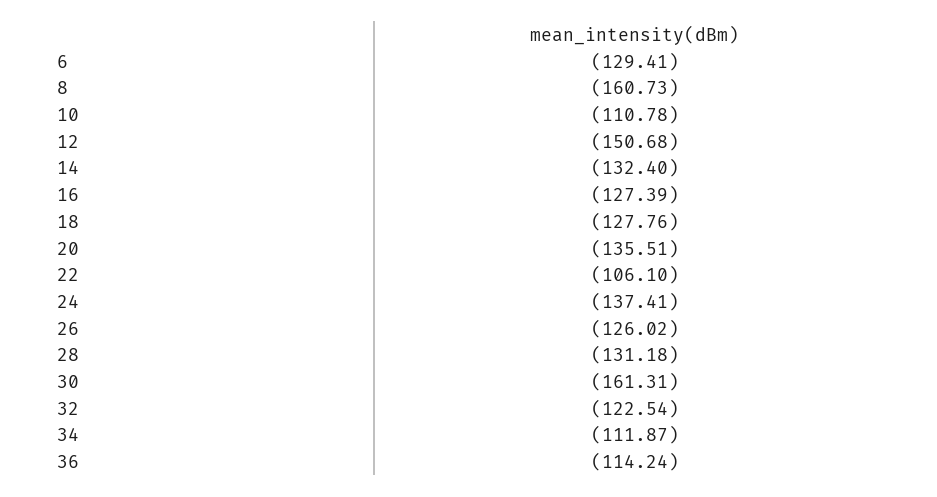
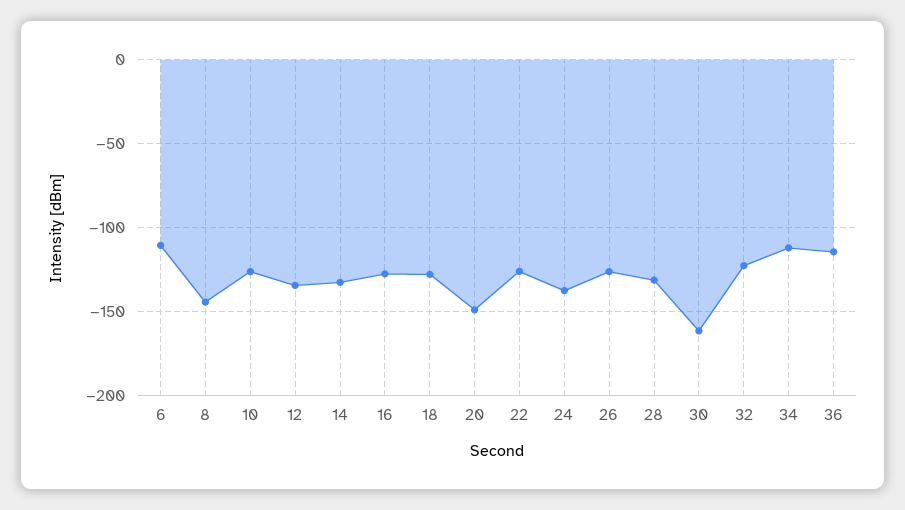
6: -129.41 -> -110
8: -160.73 -> -145
10: -110.78 -> -125
12: -150.68 -> -135
20: -135.51 -> -150
22: -106.1 -> -125

